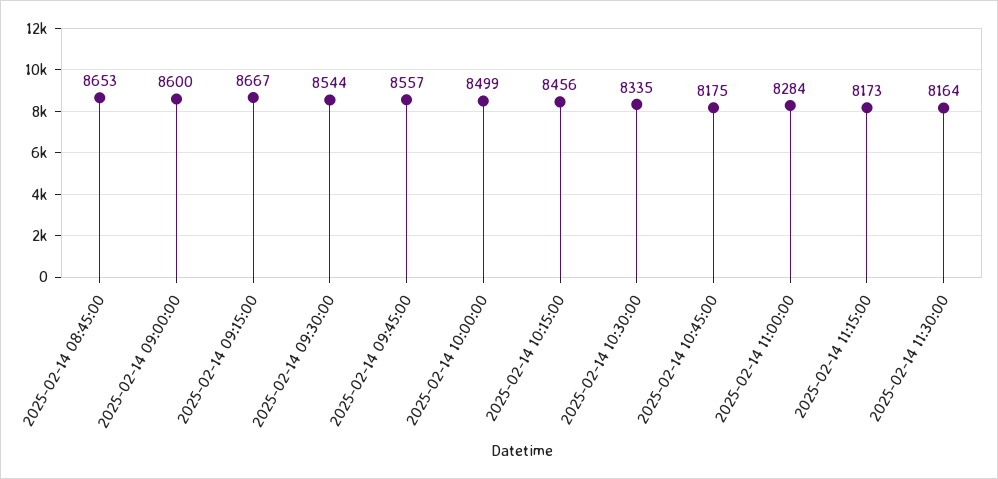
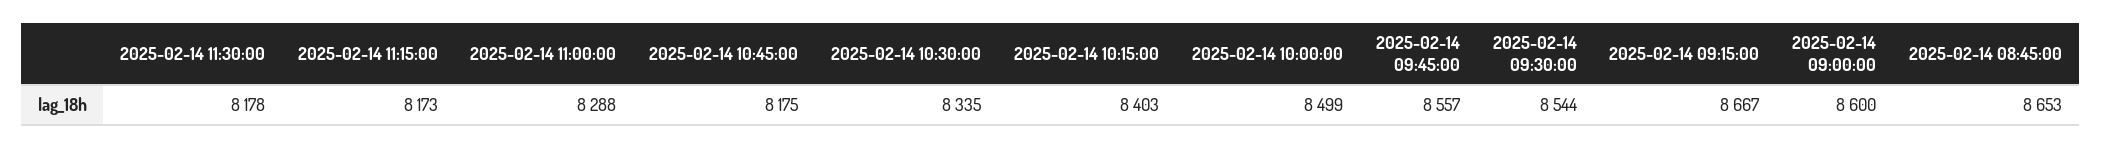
2025-02-14 10:15:00: 8456 -> 8403
2025-02-14 11:00:00: 8284 -> 8288
2025-02-14 11:30:00: 8164 -> 8178

